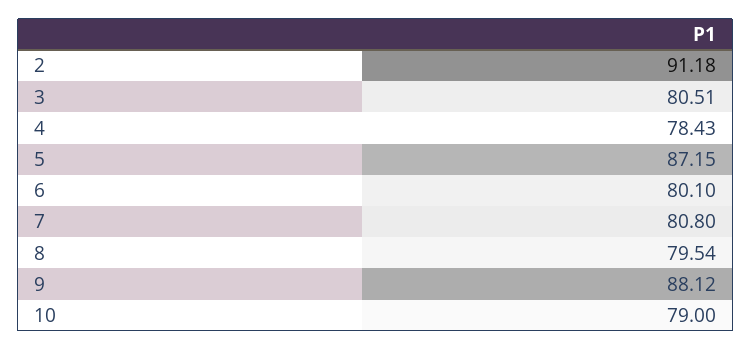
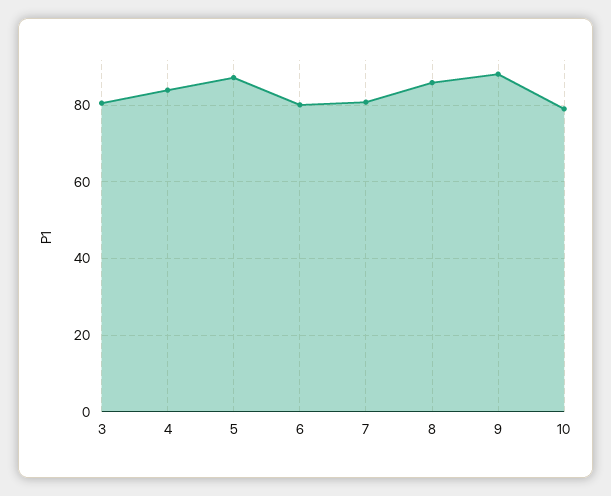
2: 91.18 -> none
4: 78.43 -> 84
8: 79.54 -> 86

